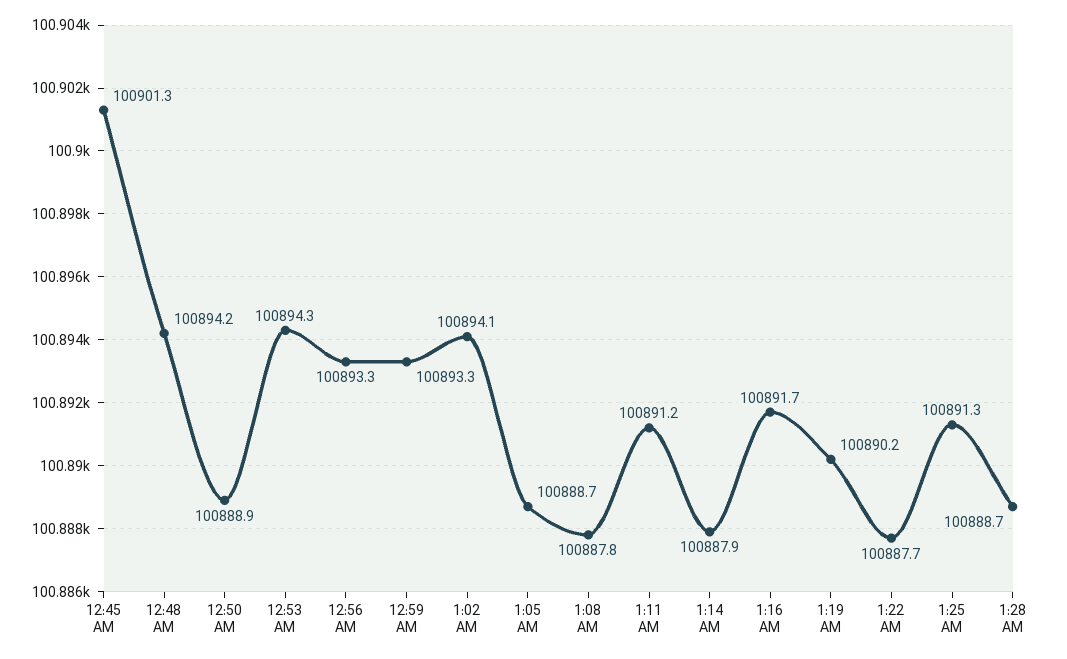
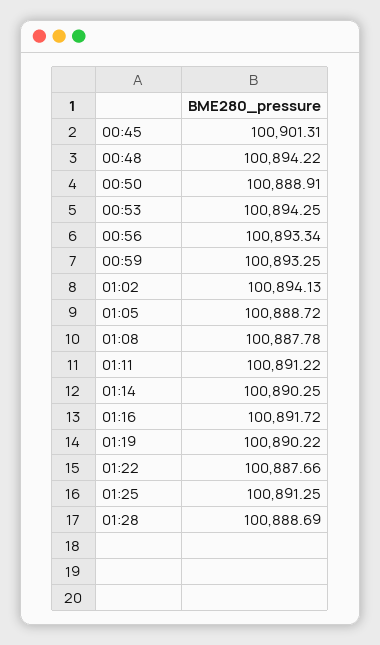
1:14 AM: 100887.9 -> 100890.25

